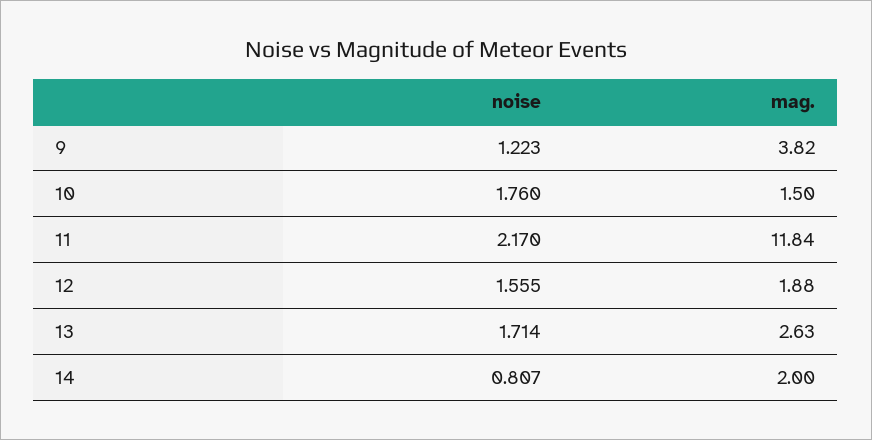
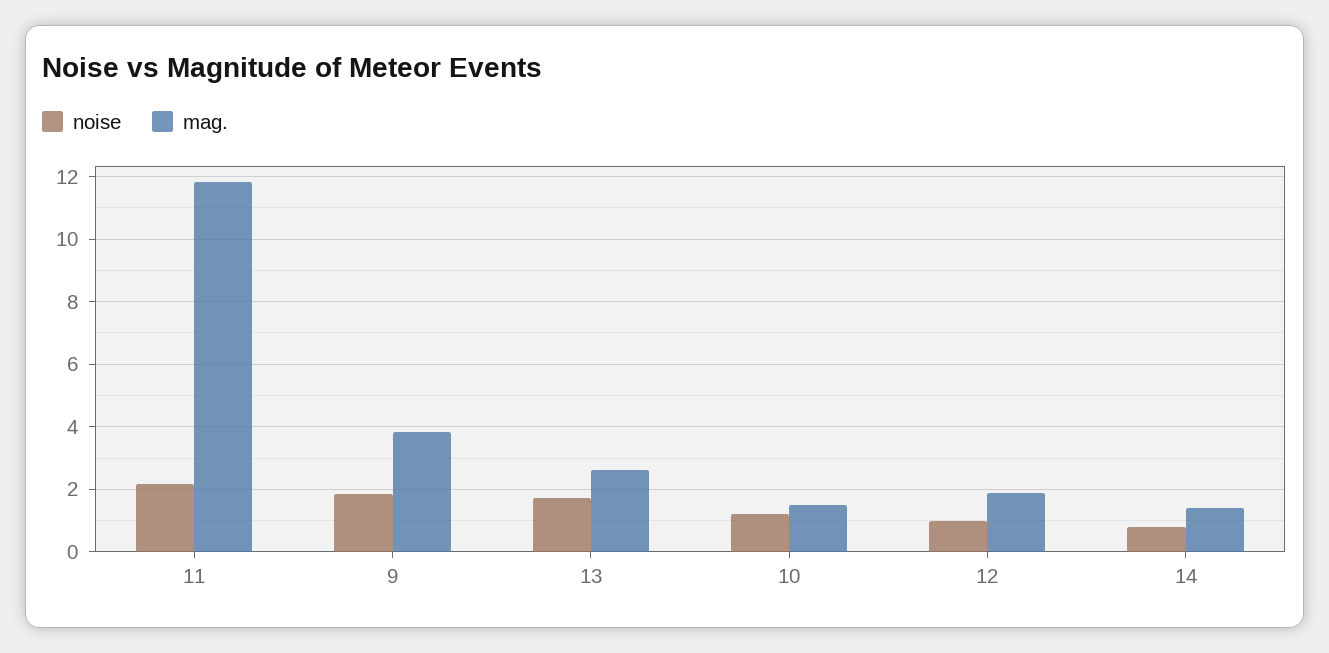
noise, 9: 1.223 -> 1.8
noise, 10: 1.76 -> 1.2
noise, 12: 1.555 -> 1
mag., 14: 2 -> 1.4

